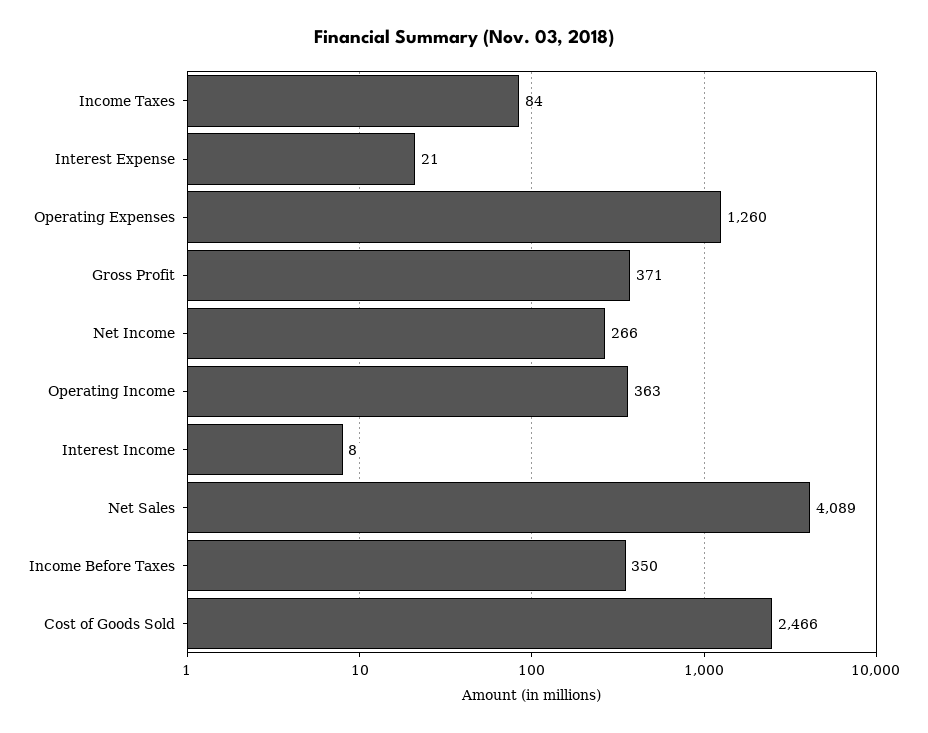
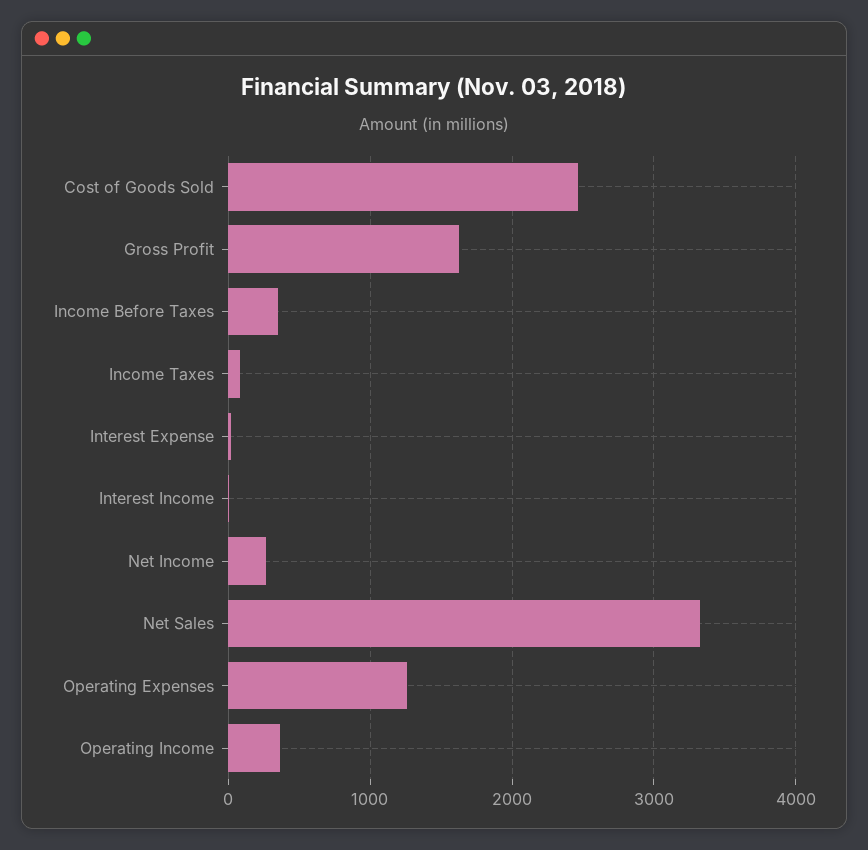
Gross Profit: 371 -> 1600
Net Sales: 4089 -> 3300

